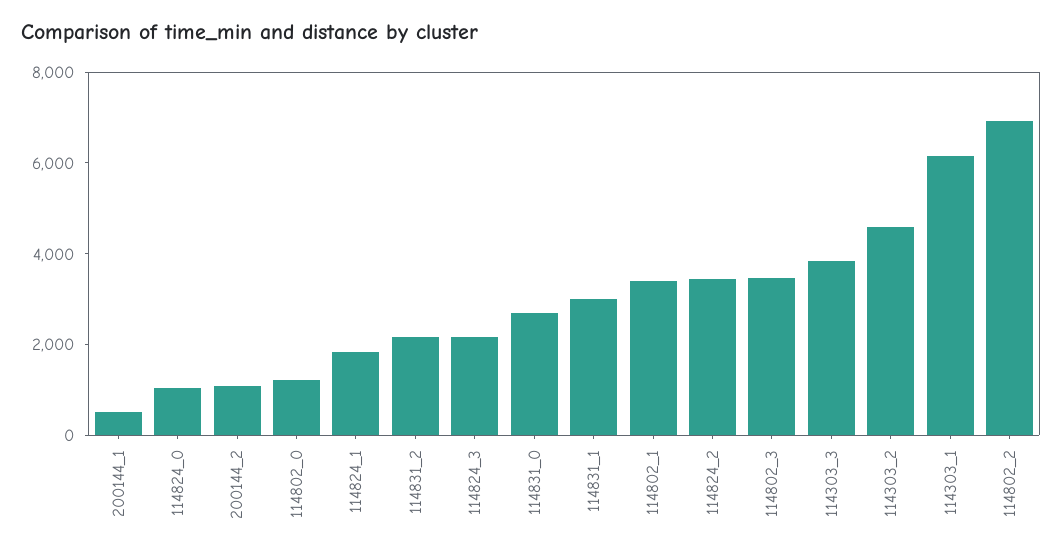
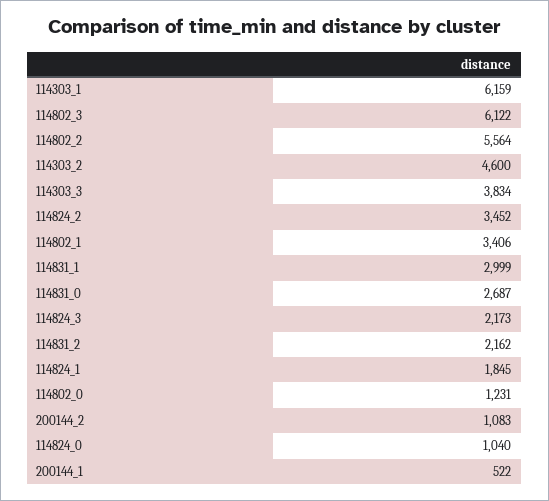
114802_3: 3500 -> 6122
114802_2: 7000 -> 5564

